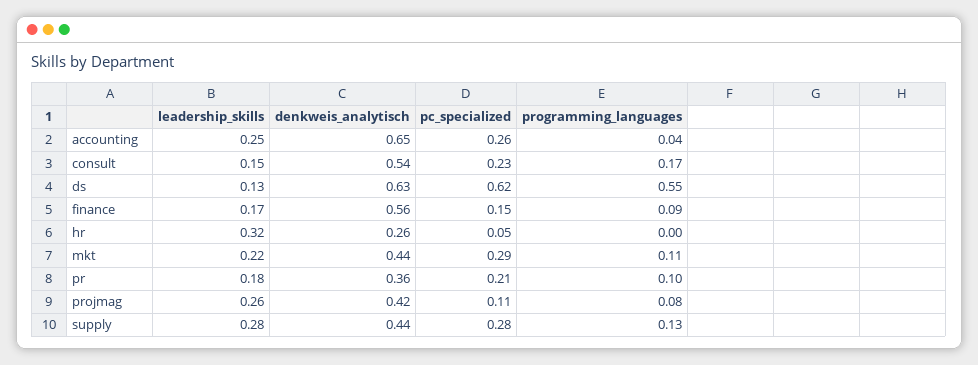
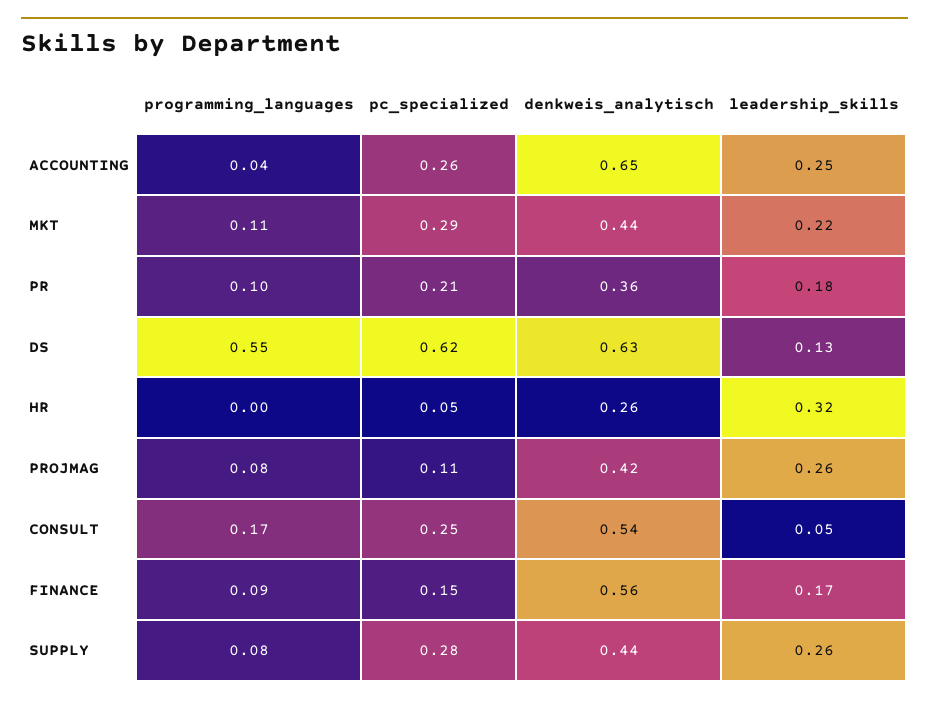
leadership_skills, consult: 0.15 -> 0.05
pc_specialized, consult: 0.23 -> 0.25
leadership_skills, supply: 0.28 -> 0.26
programming_languages, supply: 0.13 -> 0.08

